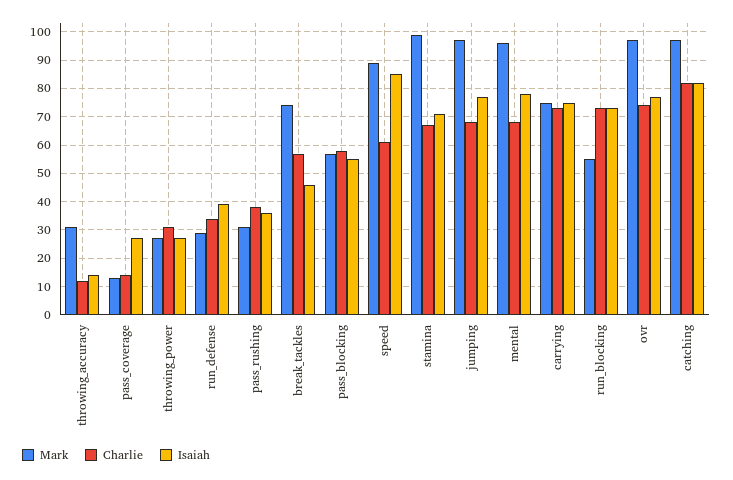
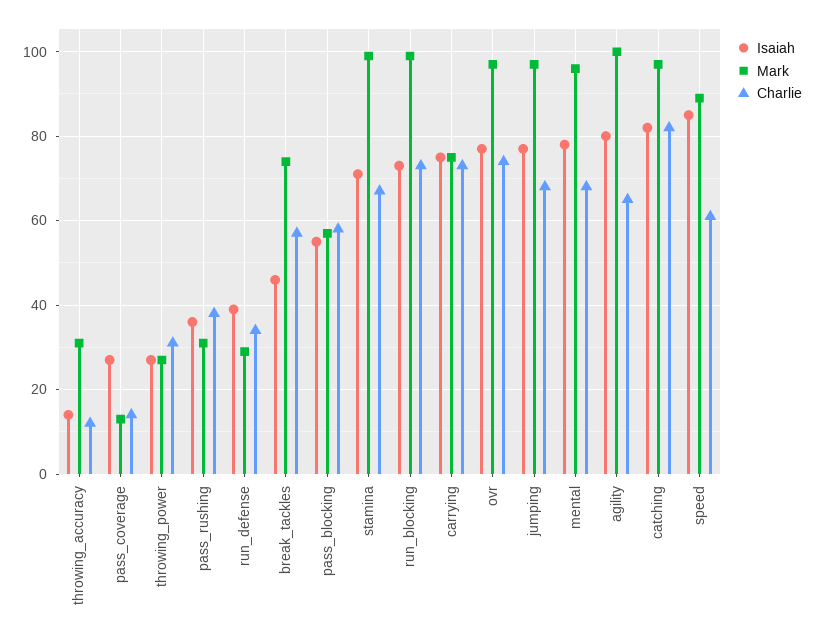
Mark, run_blocking: 55 -> 100
Isaiah, agility: none -> 80
Mark, agility: none -> 100
Charlie, agility: none -> 65

